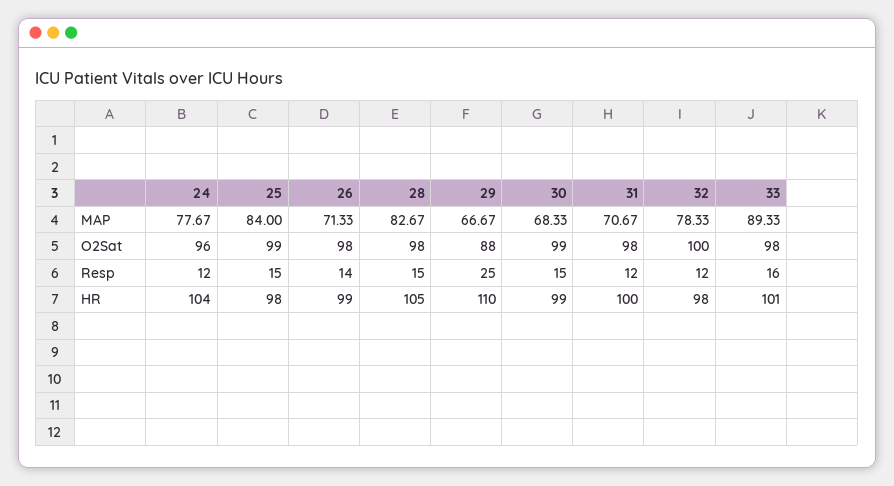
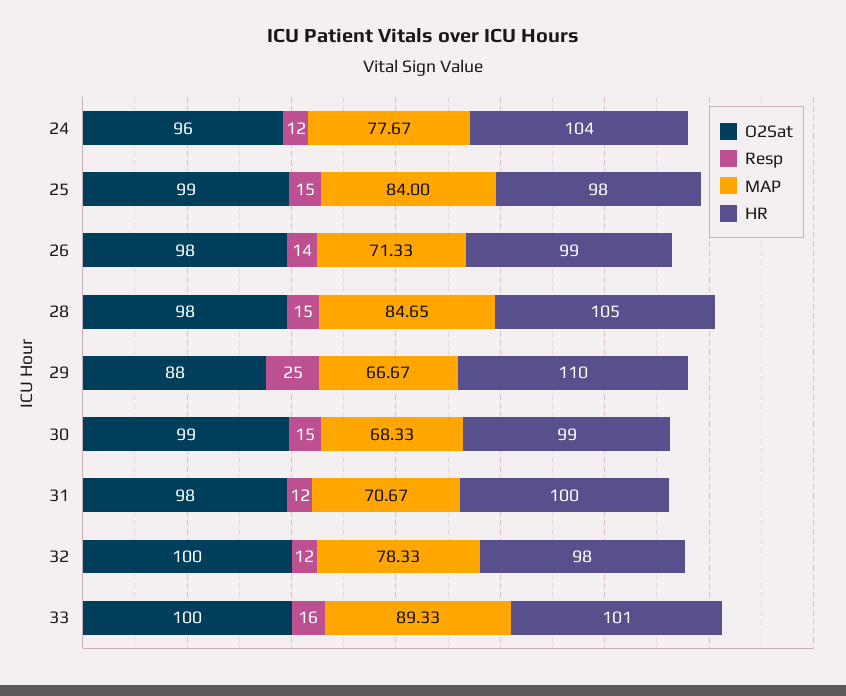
MAP, 28: 82.67 -> 84.65
O2Sat, 33: 98 -> 100

